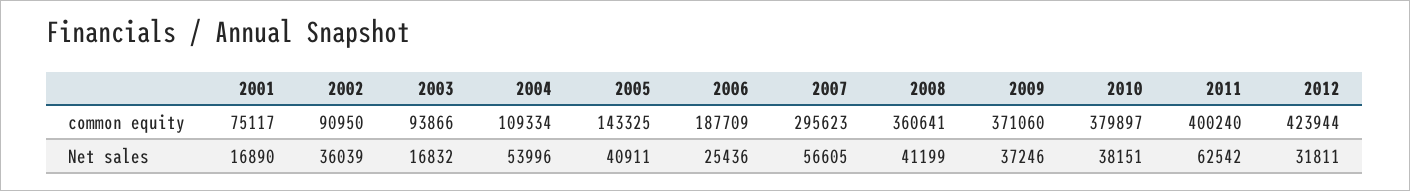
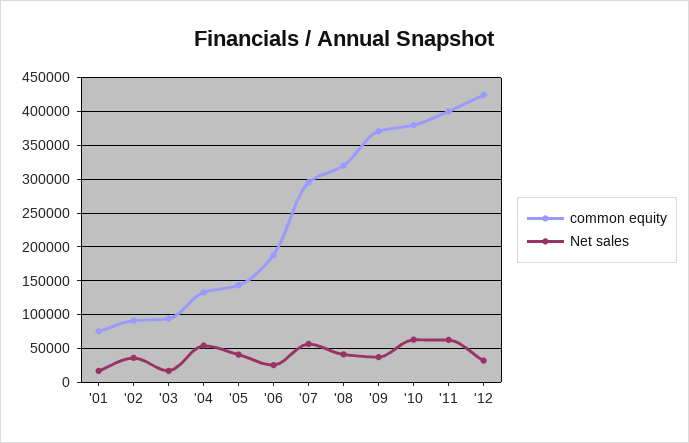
common equity, 2004: 109334 -> 130000
common equity, 2008: 360641 -> 320000
Net sales, 2010: 38151 -> 60000

